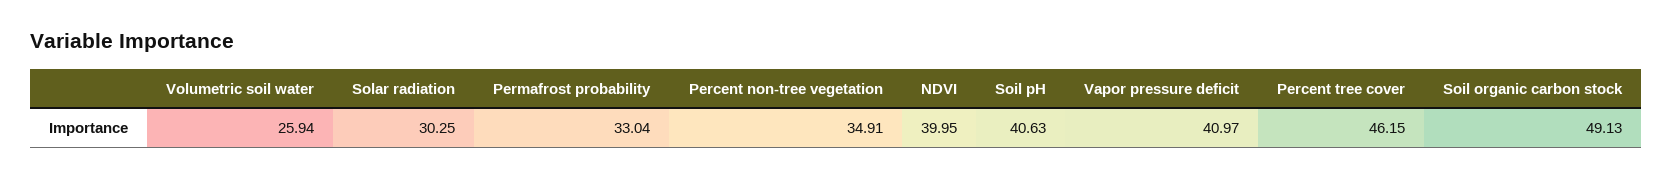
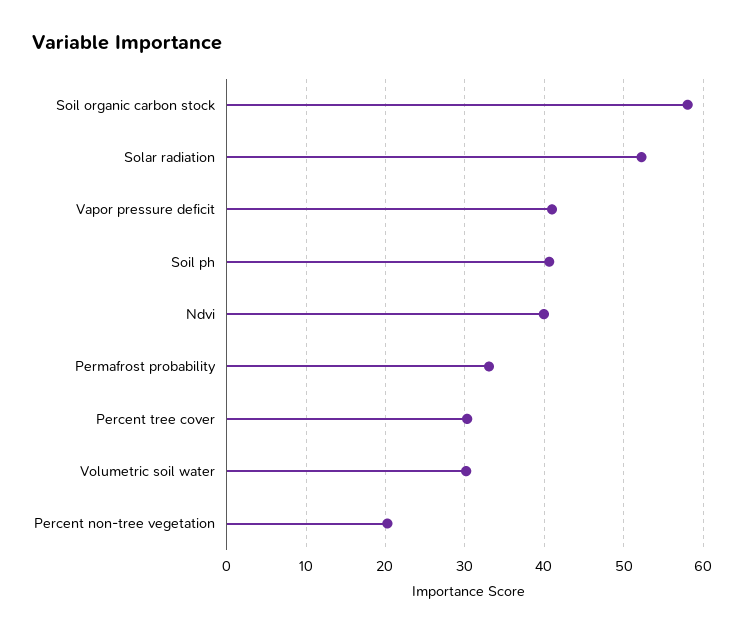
Volumetric soil water: 25.94 -> 30
Solar radiation: 30.25 -> 52
Percent non-tree vegetation: 34.91 -> 20
Percent tree cover: 46.15 -> 30
Soil organic carbon stock: 49.13 -> 58

